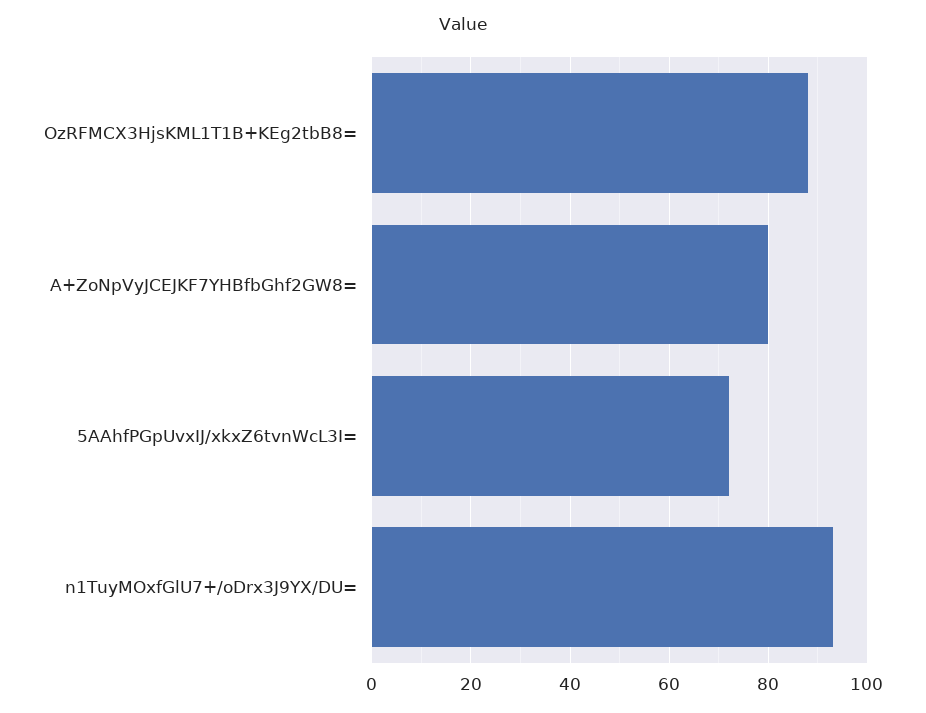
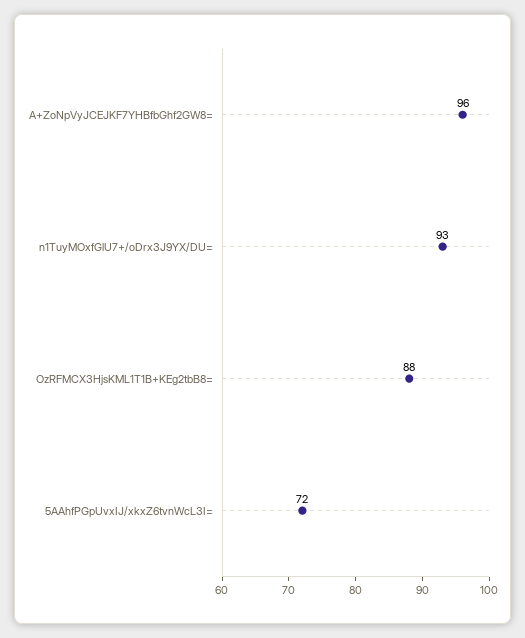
A+ZoNpVyJCEJKF7YHBfbGhf2GW8=: 80 -> 96

